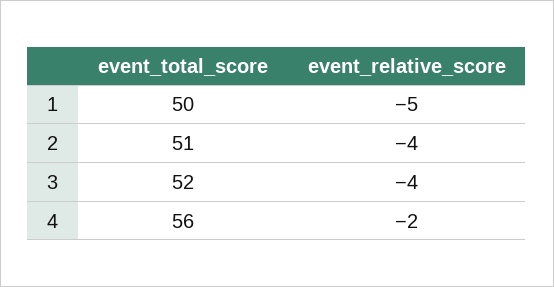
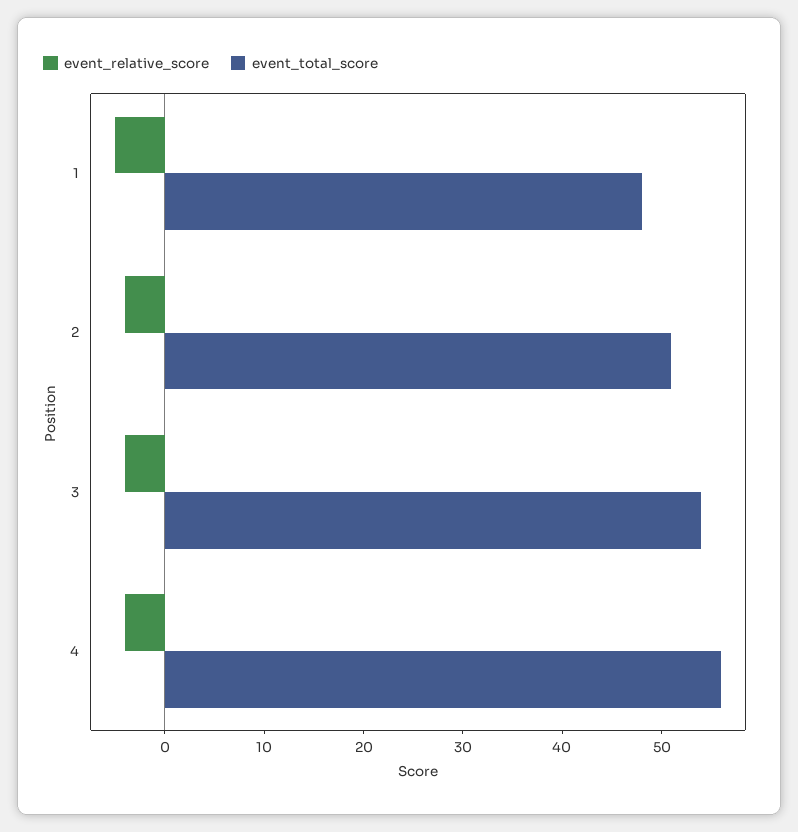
event_total_score, 1: 50 -> 48
event_total_score, 3: 52 -> 54
event_relative_score, 4: -2 -> -4

